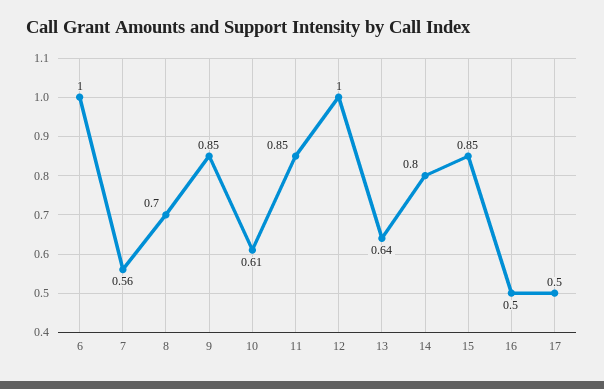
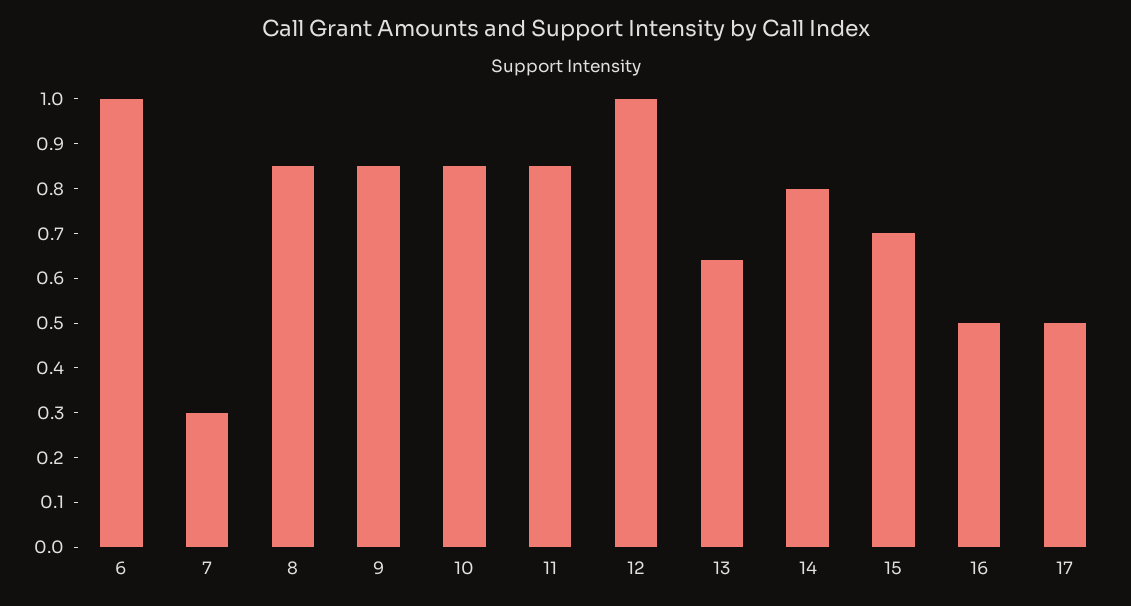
7: 0.56 -> 0.3
8: 0.7 -> 0.85
10: 0.61 -> 0.85
15: 0.85 -> 0.7

